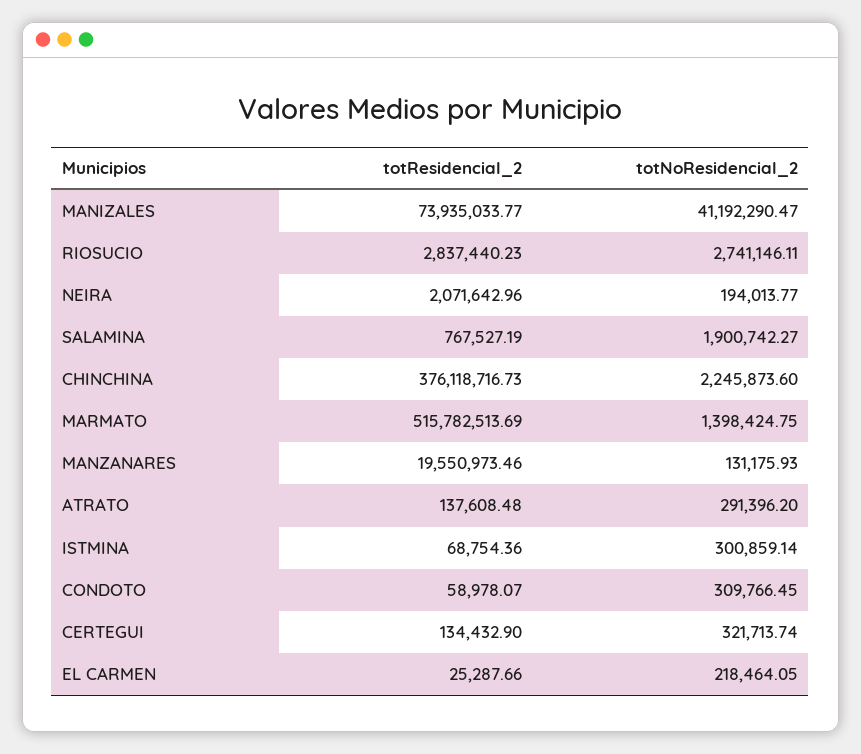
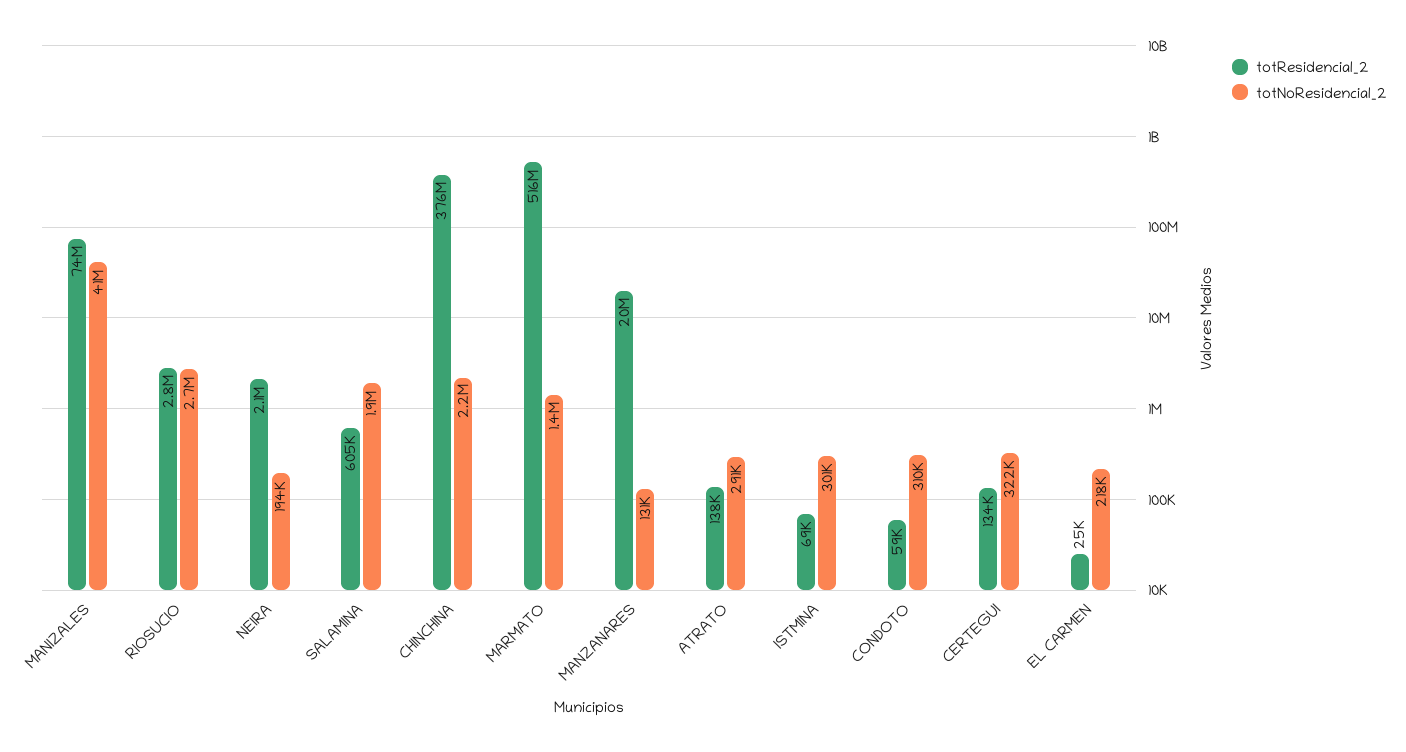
totResidencial_2, SALAMINA: 767527.19 -> 605000

